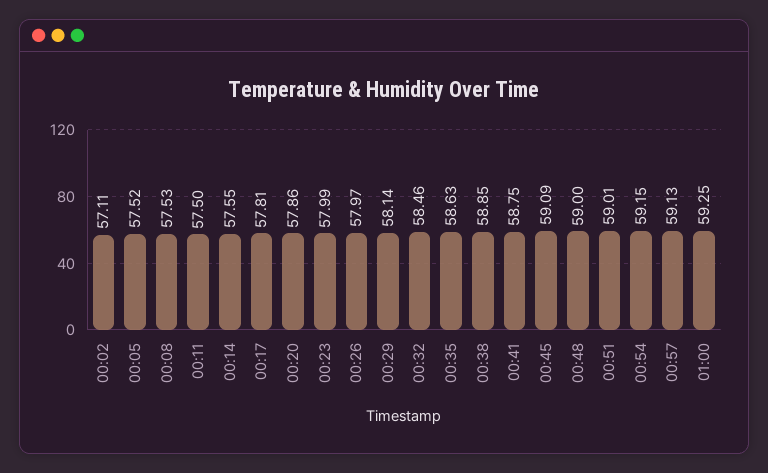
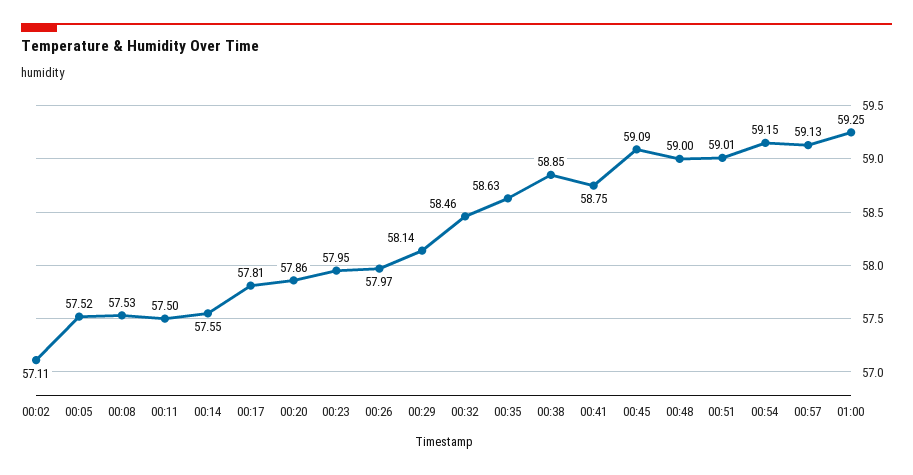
00:23: 57.99 -> 57.95

